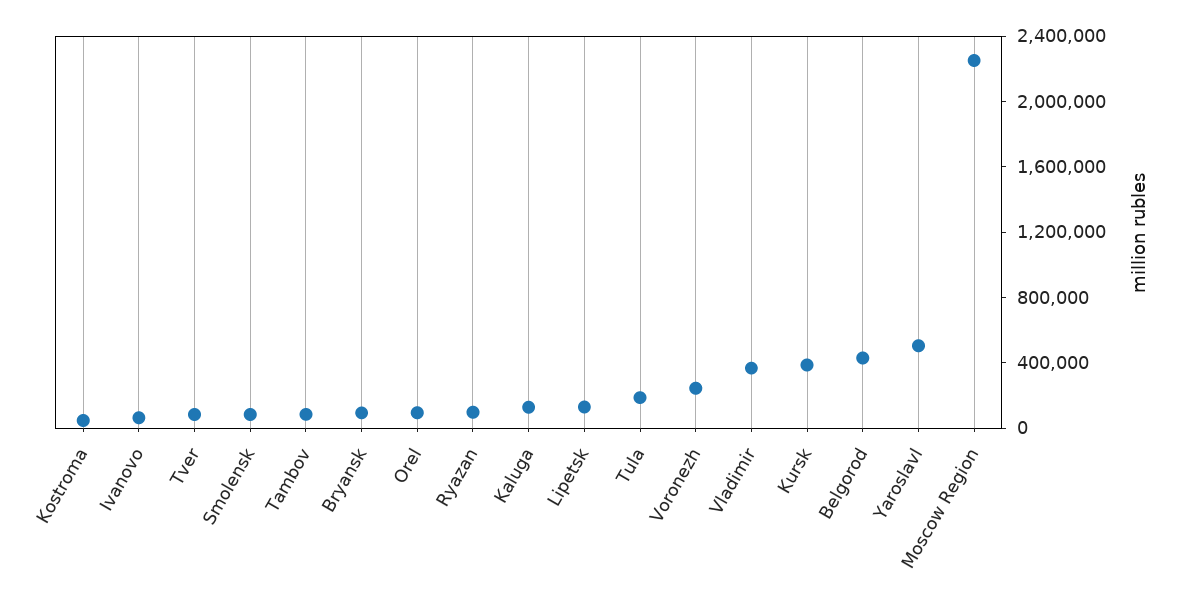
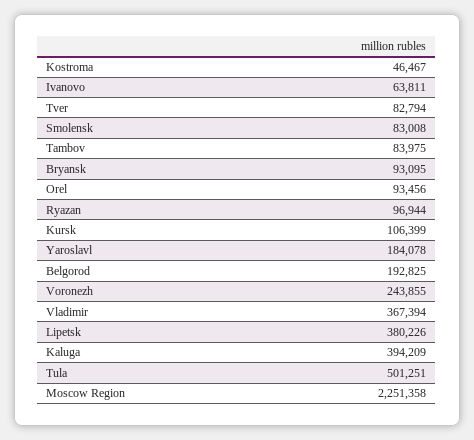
Kaluga: 100000 -> 394209
Lipetsk: 100000 -> 380226
Tula: 200000 -> 501251
Kursk: 400000 -> 106399
Belgorod: 400000 -> 192825
Yaroslavl: 500000 -> 184078

